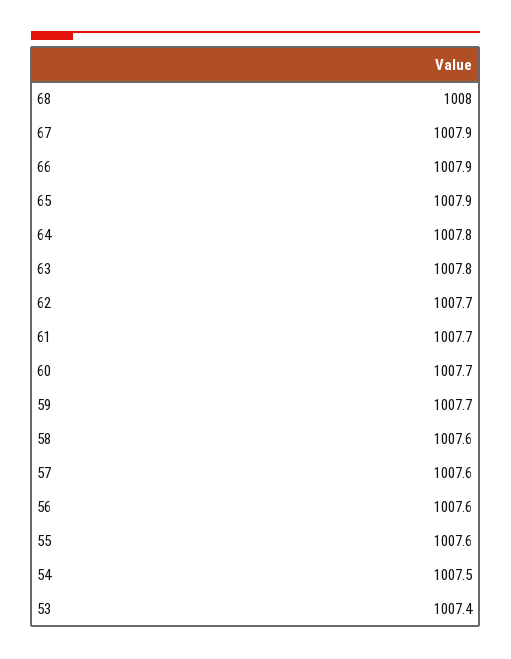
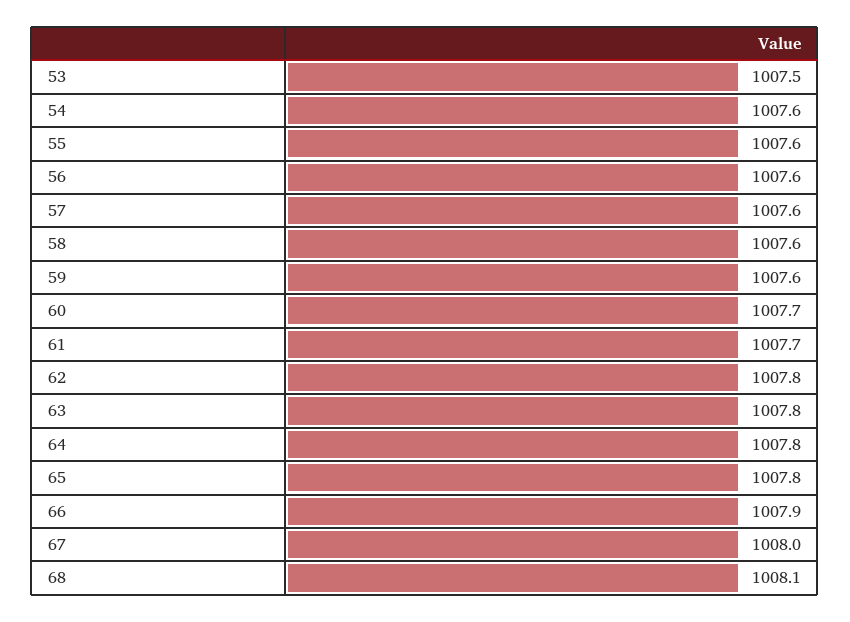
68: 1008 -> 1008.1
67: 1007.9 -> 1008
65: 1007.9 -> 1007.8
62: 1007.7 -> 1007.8
59: 1007.7 -> 1007.6
54: 1007.5 -> 1007.6
53: 1007.4 -> 1007.5

